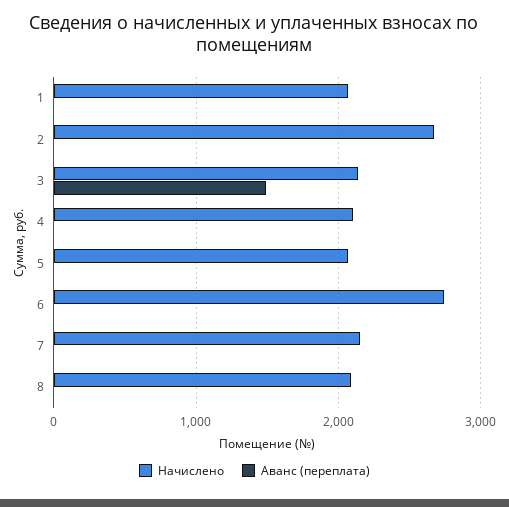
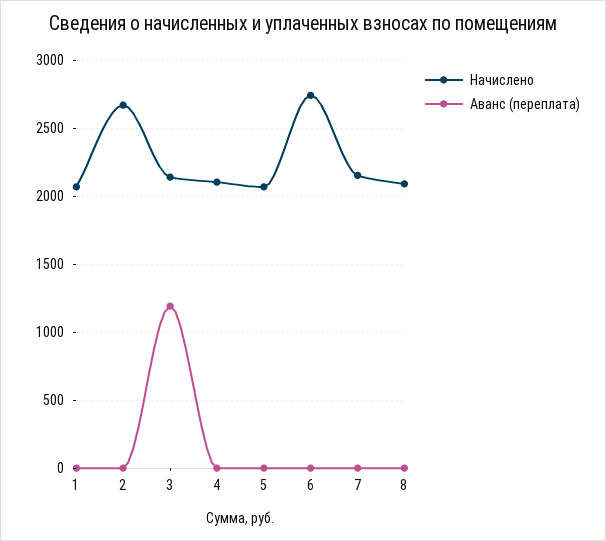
Аванс (переплата), 3: 1500 -> 1200

